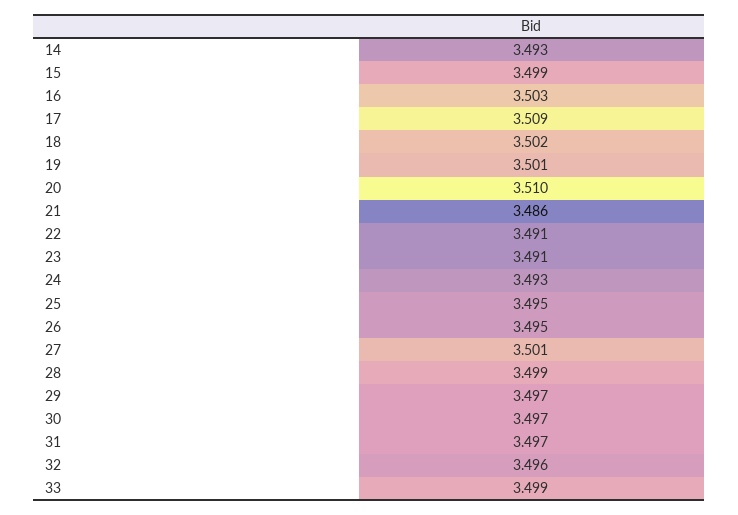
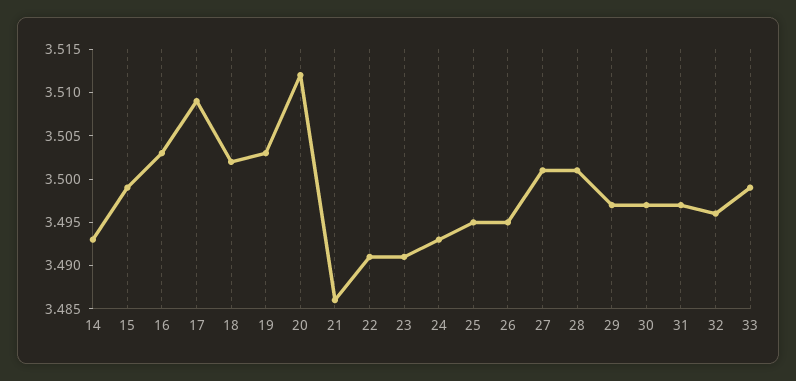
19: 3.501 -> 3.503
20: 3.51 -> 3.512
28: 3.499 -> 3.501

